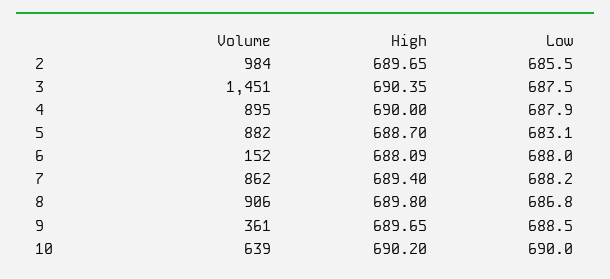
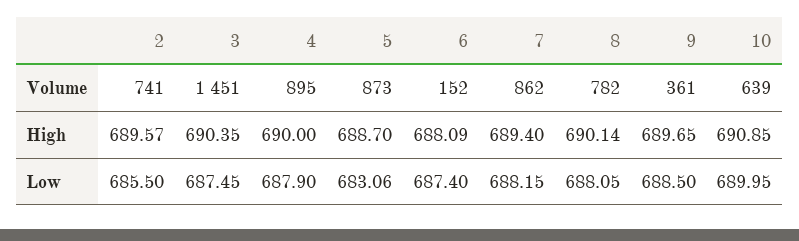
Volume, 2: 984 -> 741
High, 2: 689.65 -> 689.57
Volume, 5: 882 -> 873
Low, 6: 688 -> 687.4
Volume, 8: 906 -> 782
High, 8: 689.8 -> 690.14
Low, 8: 686.8 -> 688.05
High, 10: 690.2 -> 690.85

